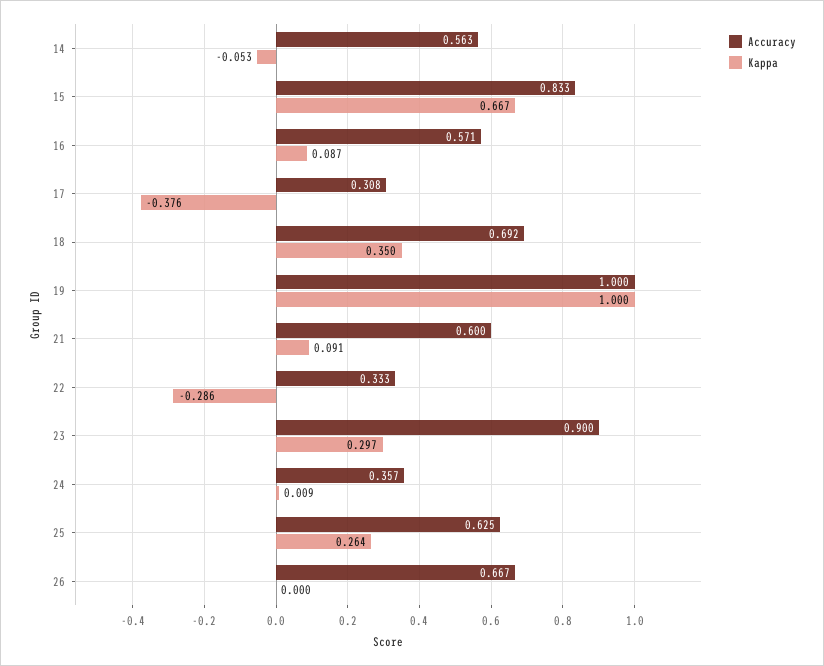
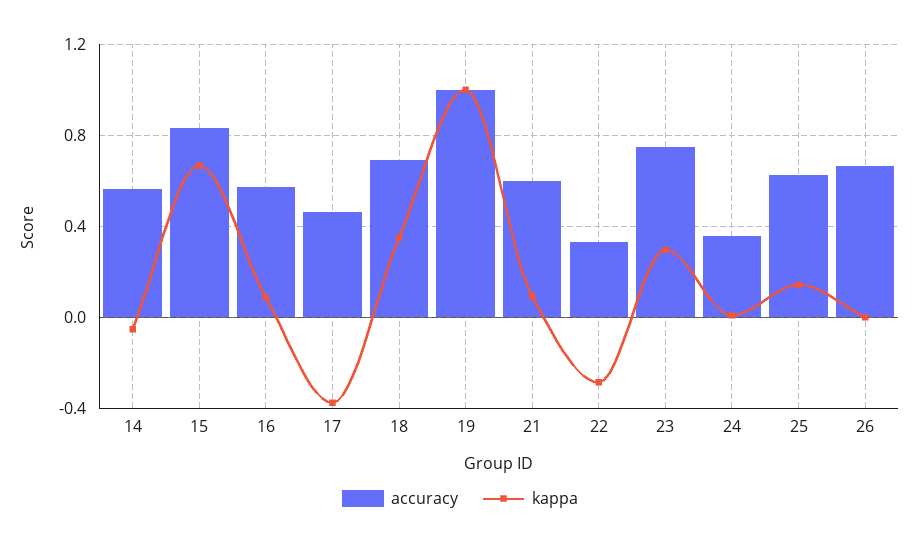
Accuracy, 17: 0.308 -> 0.45
Accuracy, 23: 0.9 -> 0.75
Kappa, 25: 0.264 -> 0.15

